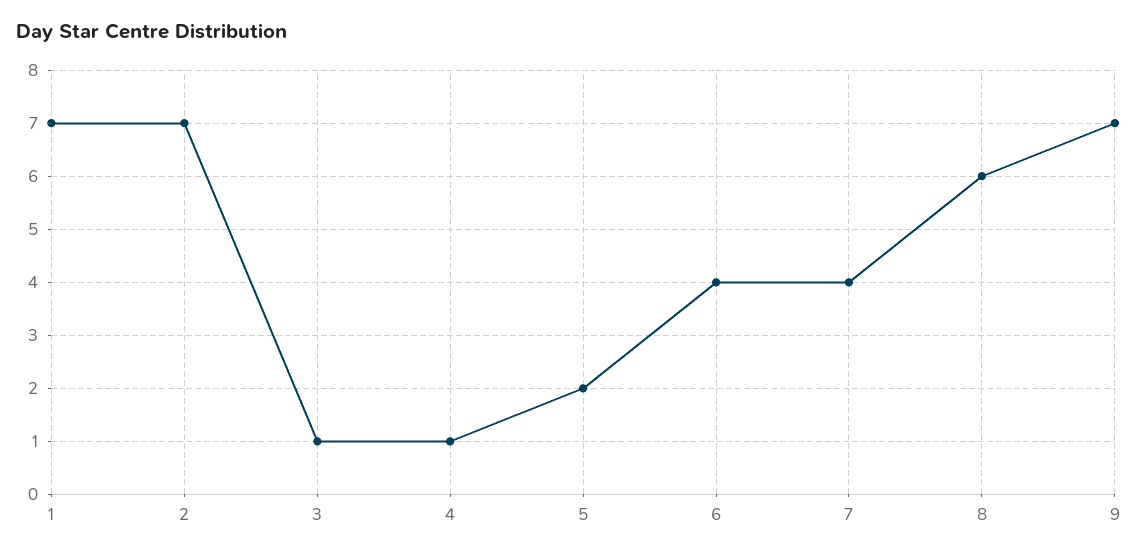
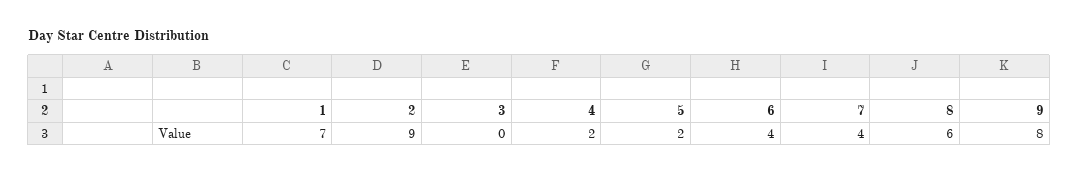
2: 7 -> 9
3: 1 -> 0
4: 1 -> 2
9: 7 -> 8

